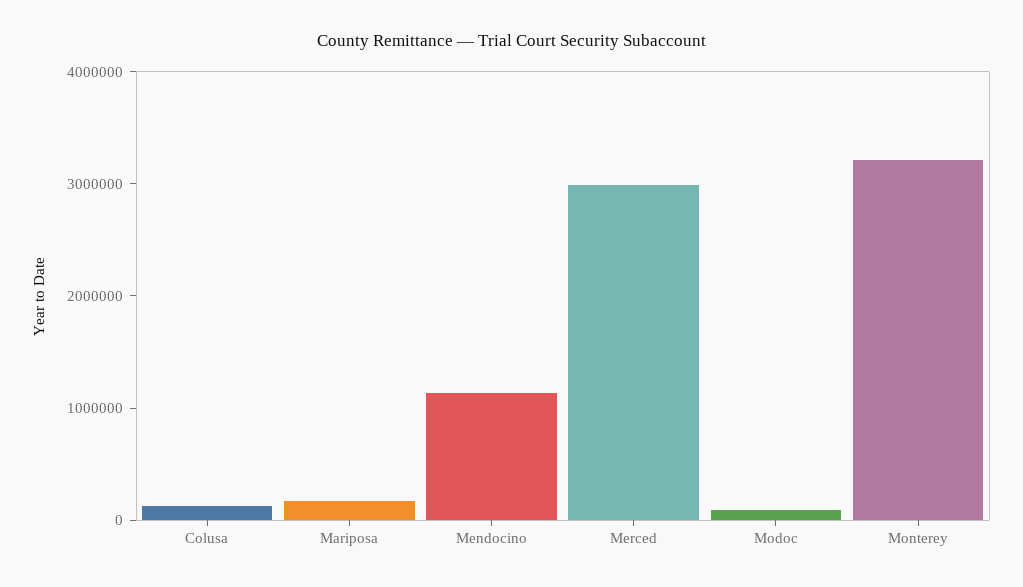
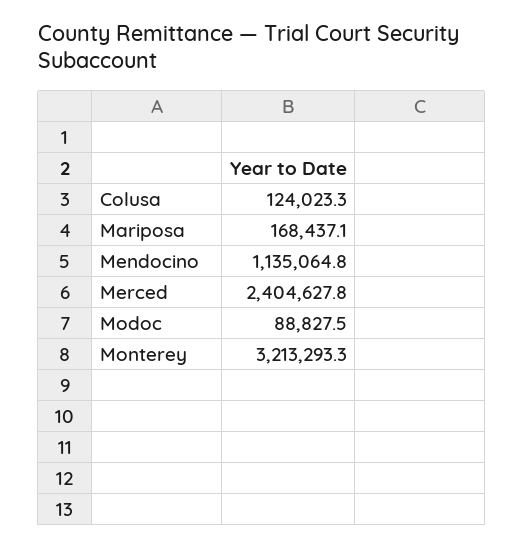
Merced: 3000000 -> 2404627.8

